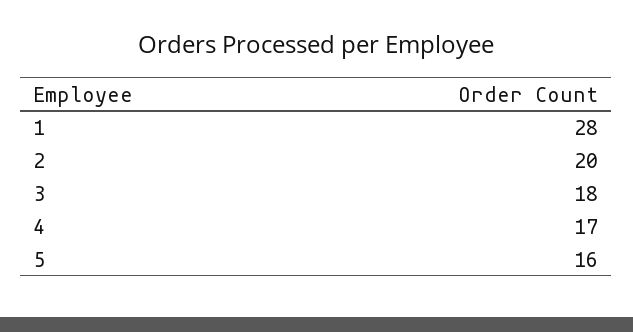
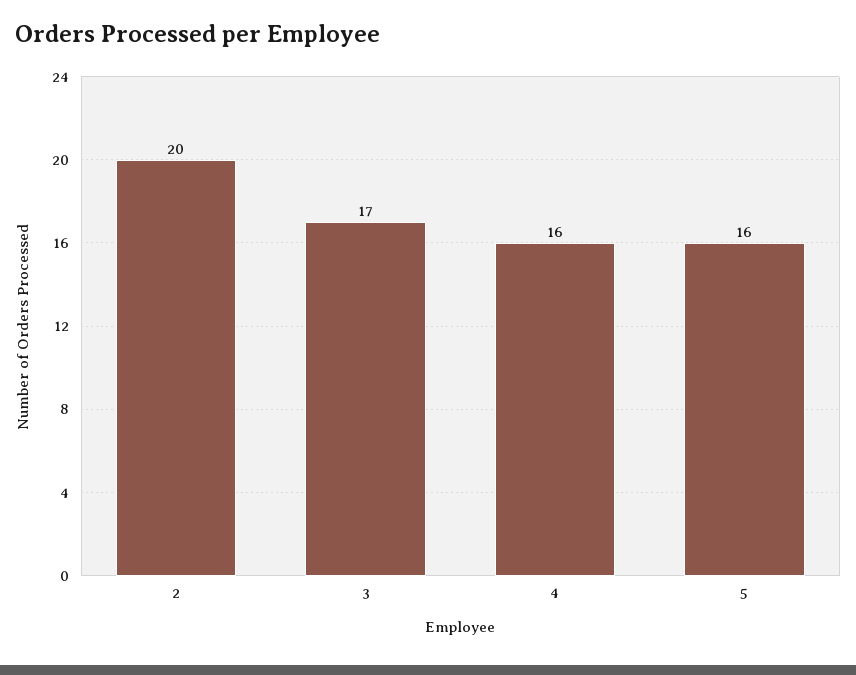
1: 28 -> none
3: 18 -> 17
4: 17 -> 16

